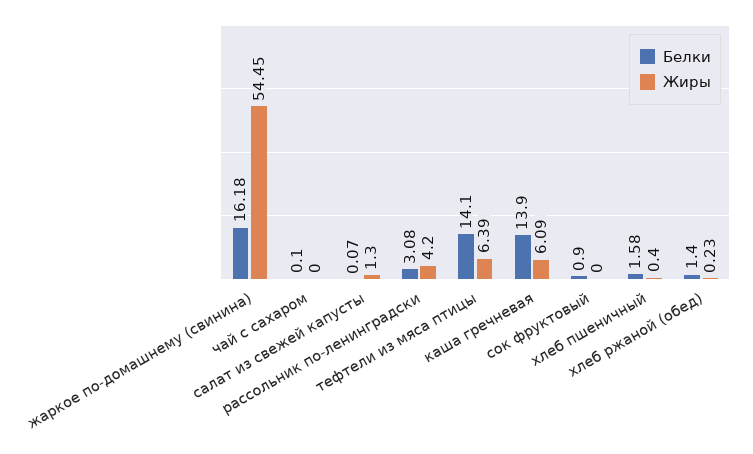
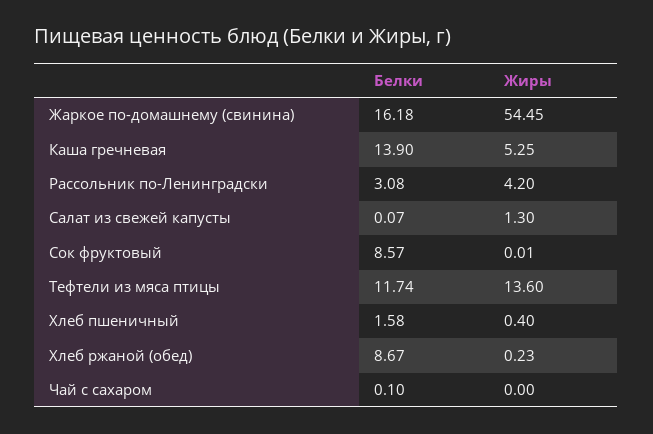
Белки, тефтели из мяса птицы: 14.1 -> 11.74
Жиры, тефтели из мяса птицы: 6.39 -> 13.6
Жиры, каша гречневая: 6.09 -> 5.25
Белки, сок фруктовый: 0.9 -> 8.57
Жиры, сок фруктовый: 0 -> 0.01
Белки, хлеб ржаной (обед): 1.4 -> 8.67

